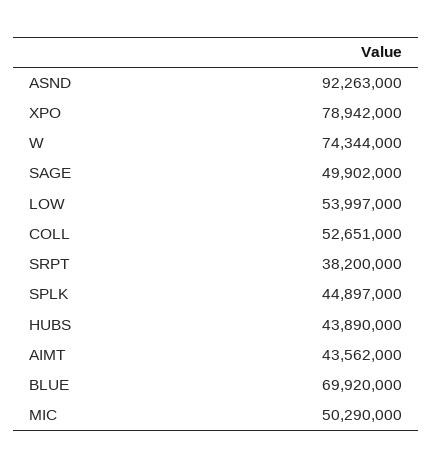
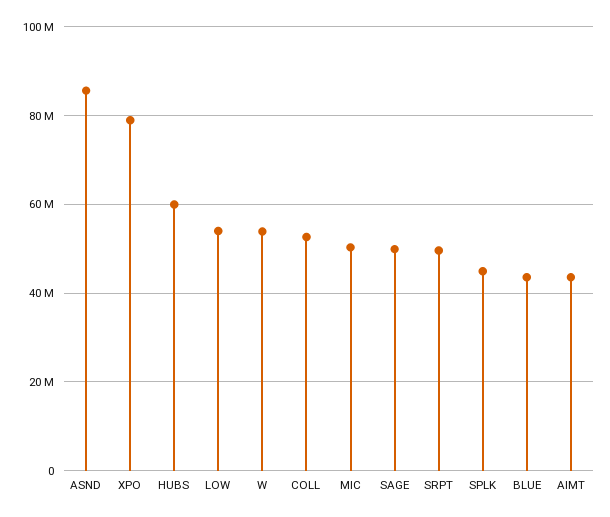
ASND: 92263000 -> 86000000
W: 74344000 -> 54000000
SRPT: 38200000 -> 50000000
HUBS: 43890000 -> 60000000
BLUE: 69920000 -> 44000000

